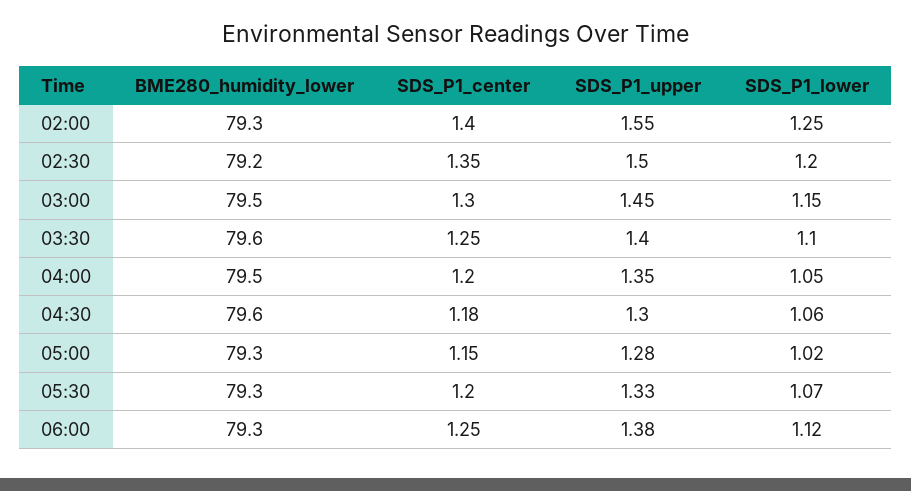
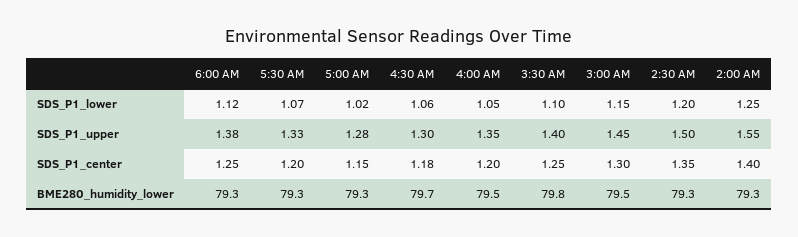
BME280_humidity_lower, 02:30: 79.2 -> 79.3
BME280_humidity_lower, 03:30: 79.6 -> 79.8
BME280_humidity_lower, 04:30: 79.6 -> 79.7

